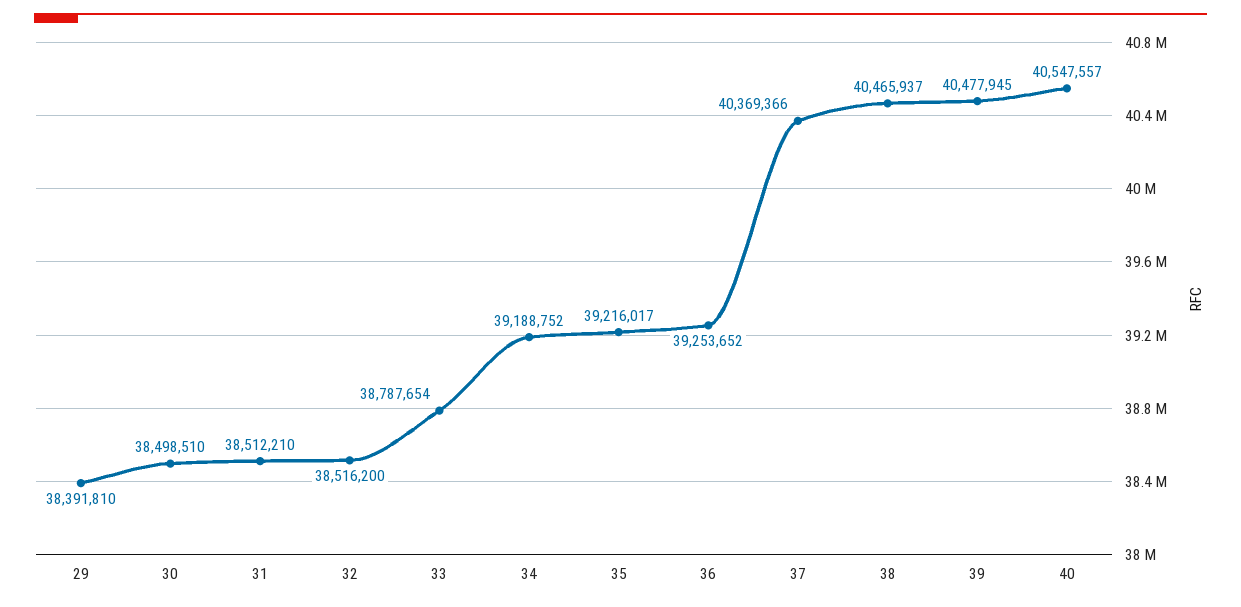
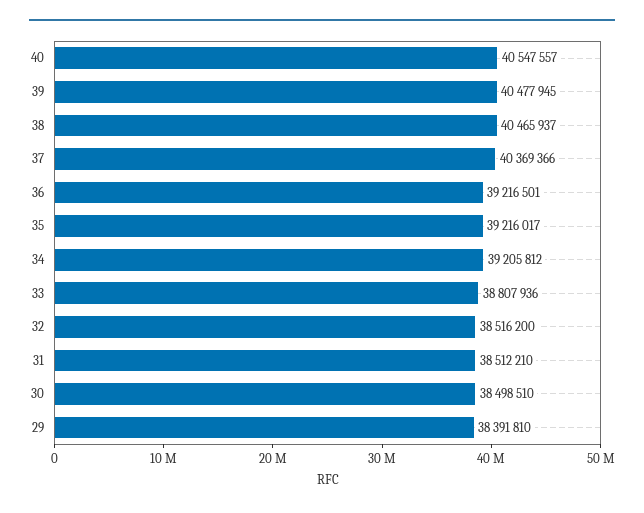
33: 38787654 -> 38807936
34: 39188752 -> 39205812
36: 39253652 -> 39216501

